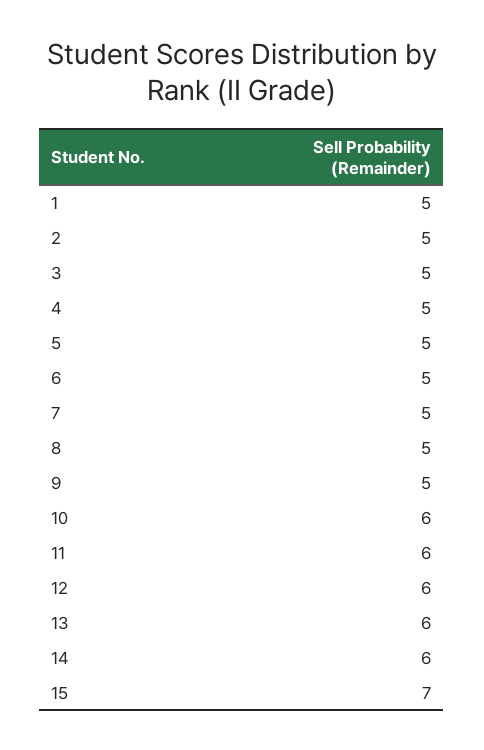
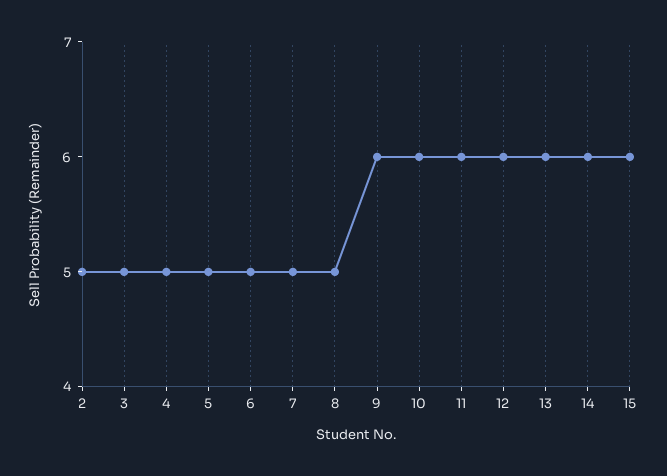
1: 5 -> none
9: 5 -> 6
15: 7 -> 6

